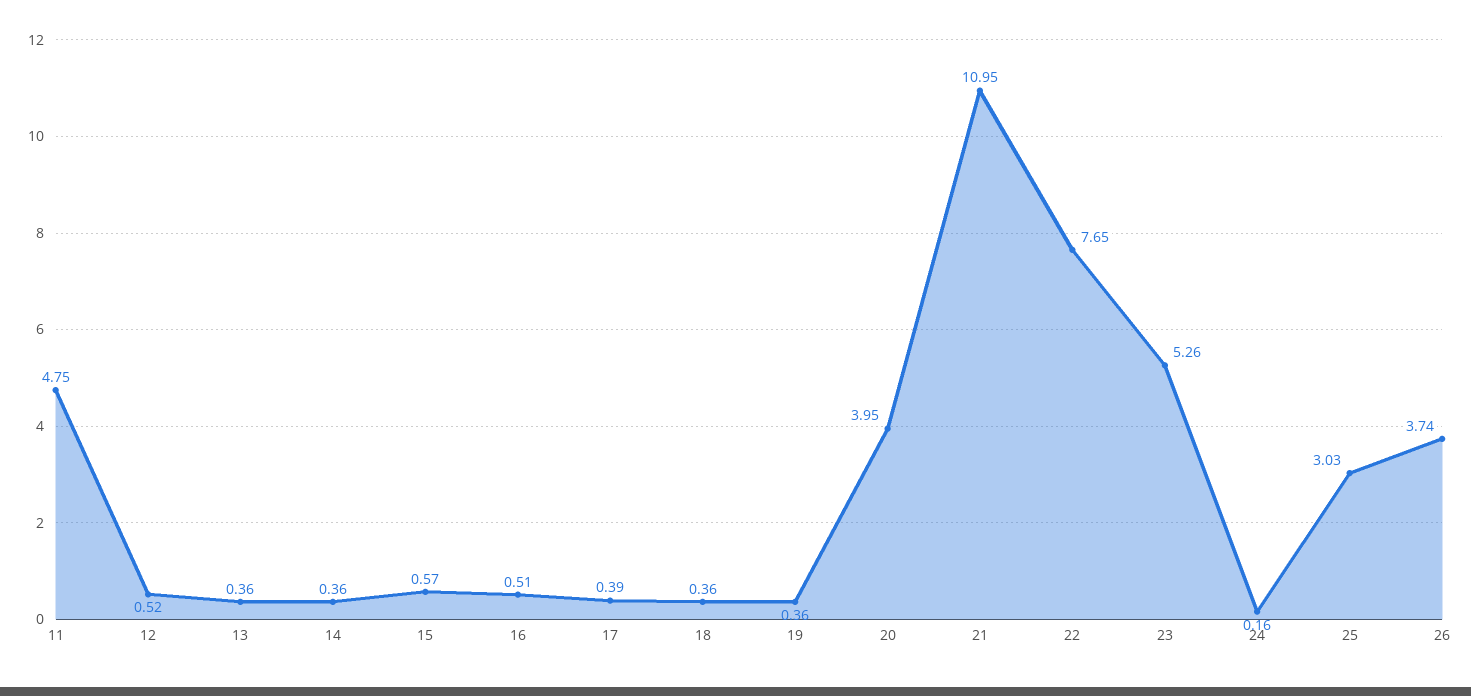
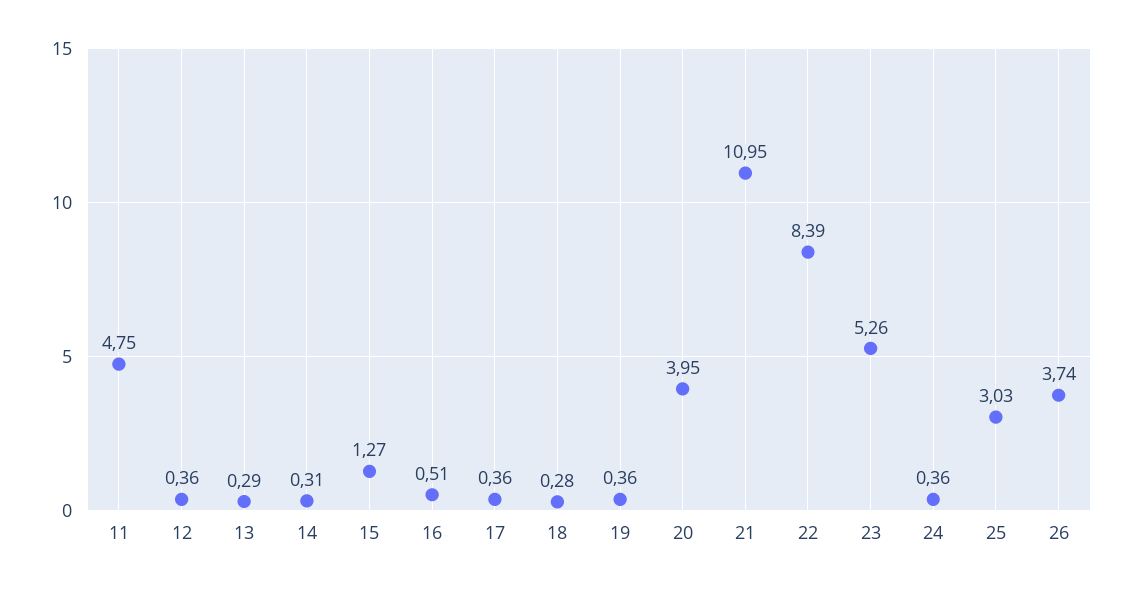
12: 0.52 -> 0.36
13: 0.36 -> 0.29
14: 0.36 -> 0.31
15: 0.57 -> 1.27
17: 0.39 -> 0.36
18: 0.36 -> 0.28
22: 7.65 -> 8.39
24: 0.16 -> 0.36

